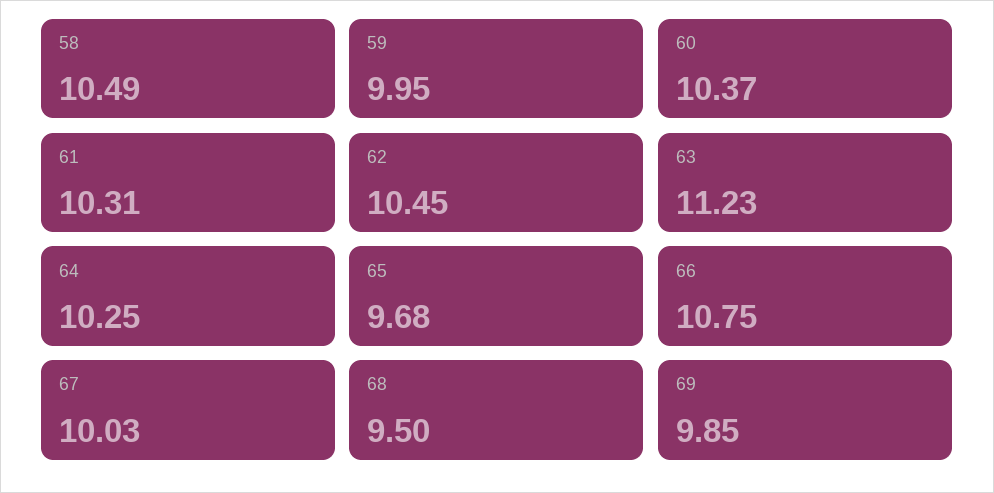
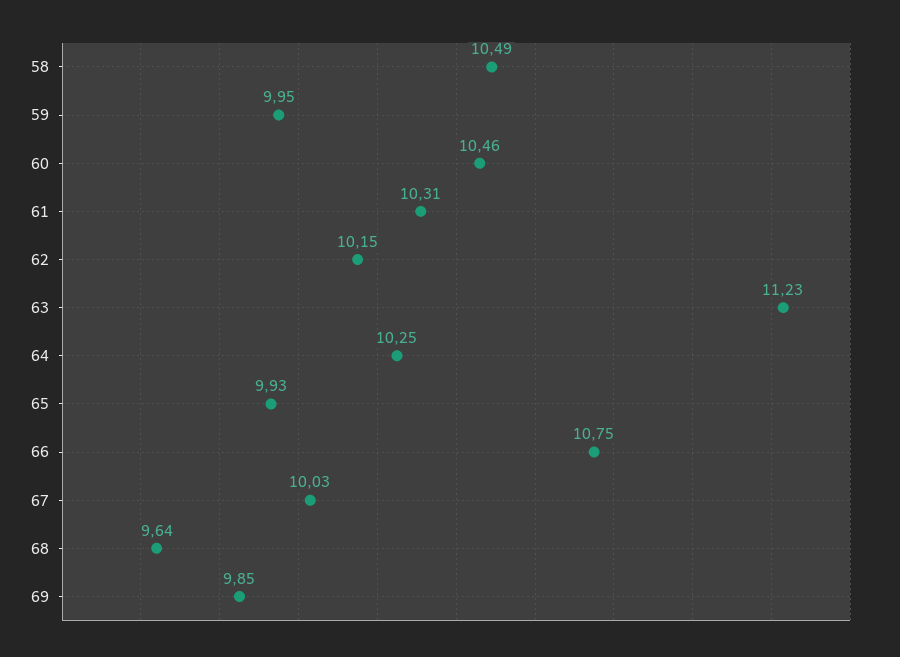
60: 10.37 -> 10.46
62: 10.45 -> 10.15
65: 9.68 -> 9.93
68: 9.5 -> 9.64

